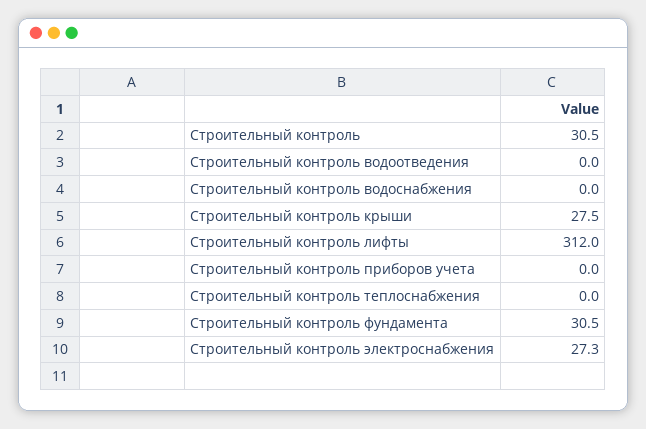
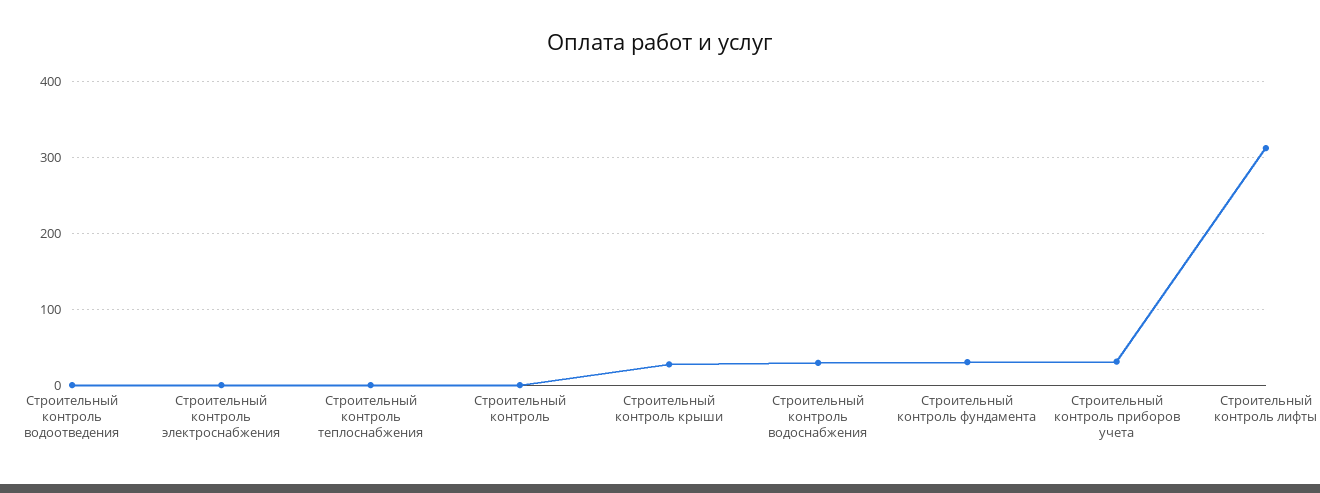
Строительный контроль: 30.5 -> 0
Строительный контроль водоснабжения: 0 -> 30
Строительный контроль приборов учета: 0 -> 30
Строительный контроль электроснабжения: 27.3 -> 0

